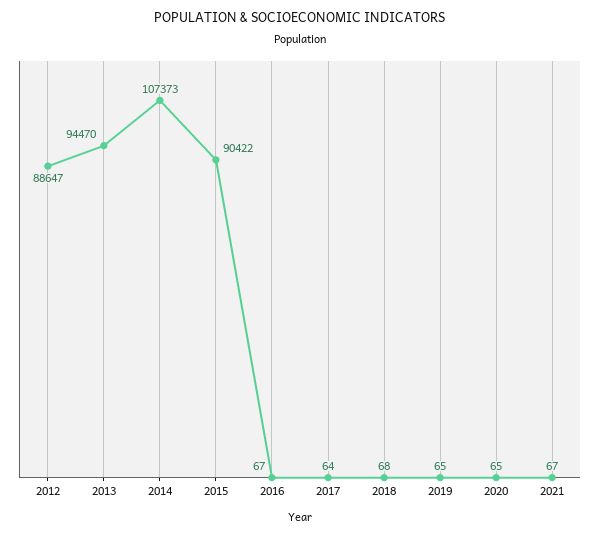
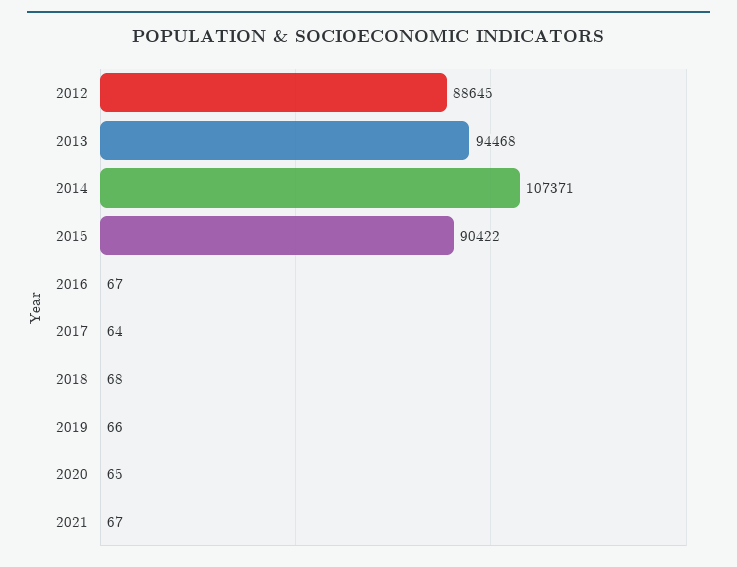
2012: 88647 -> 88645
2013: 94470 -> 94468
2014: 107373 -> 107371
2019: 65 -> 66

